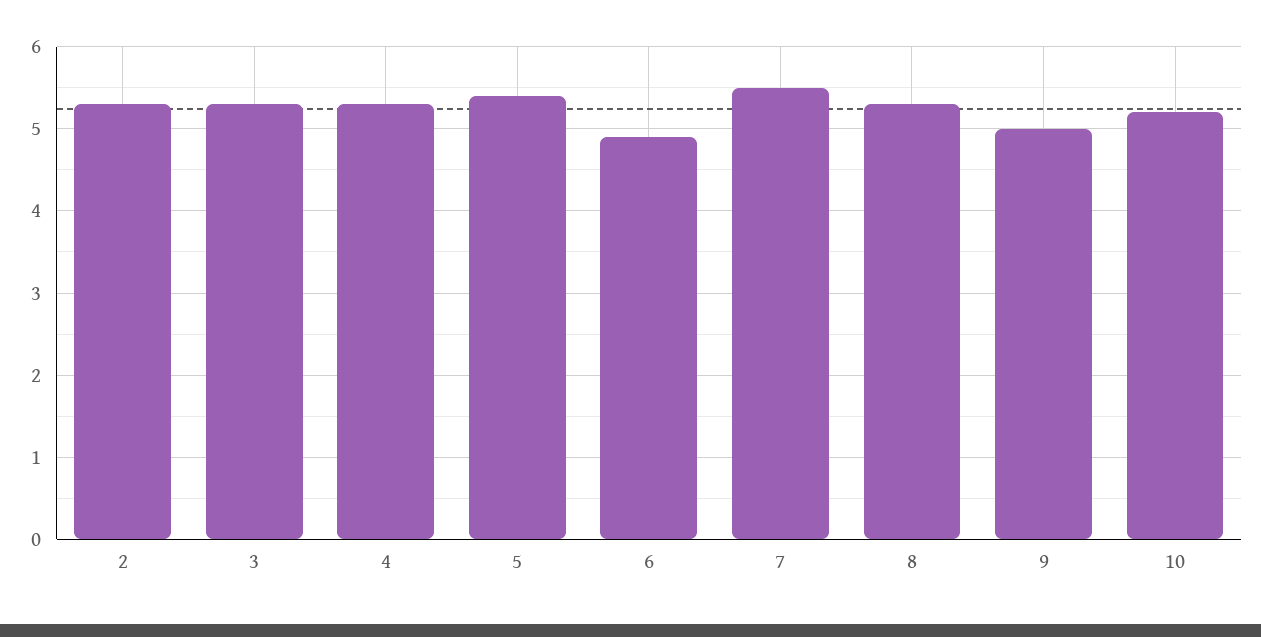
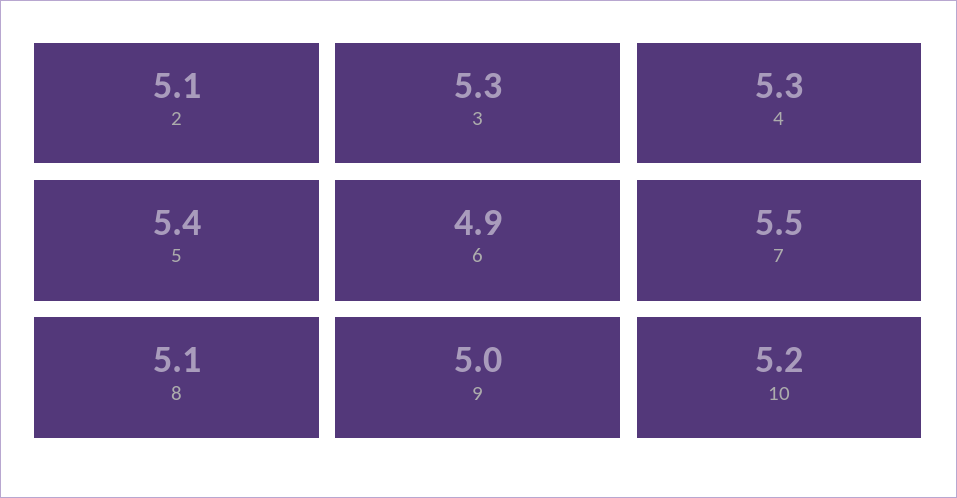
2: 5.3 -> 5.1
8: 5.3 -> 5.1

